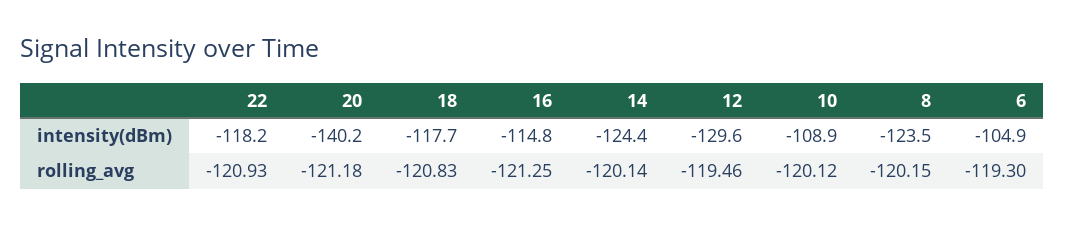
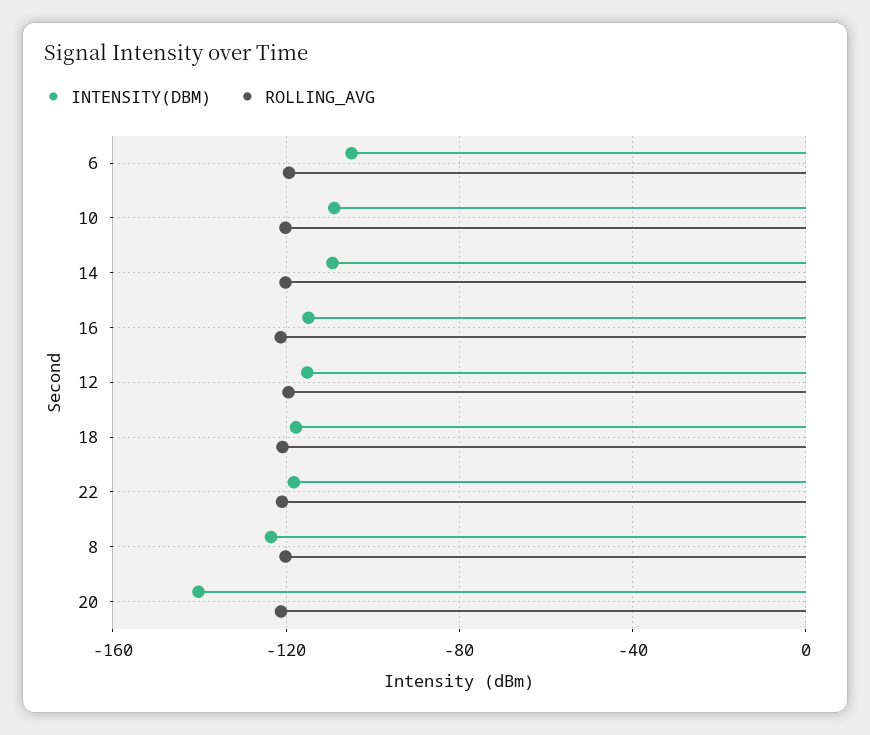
intensity(dBm), 14: -124.4 -> -110
intensity(dBm), 12: -129.6 -> -115

